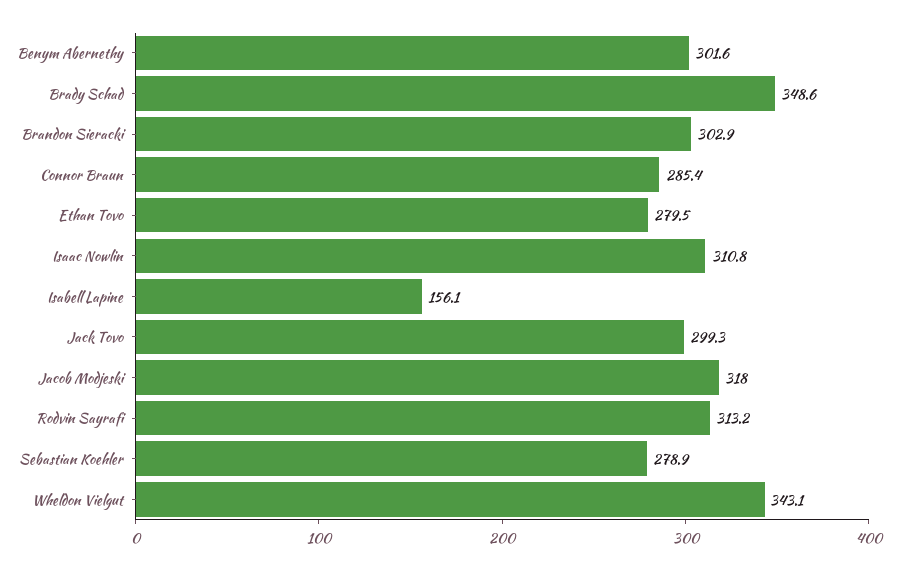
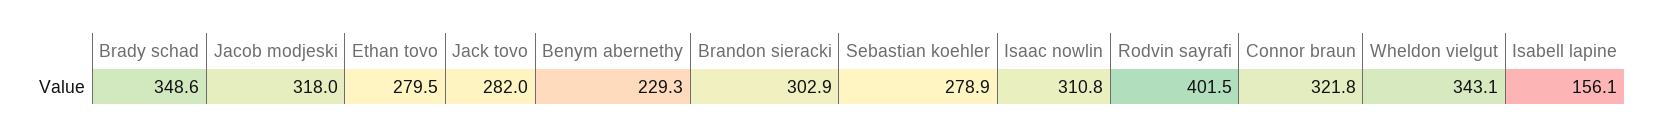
Benym Abernethy: 301.6 -> 229.3
Connor Braun: 285.4 -> 321.8
Jack Tovo: 299.3 -> 282
Rodvin Sayrafi: 313.2 -> 401.5

